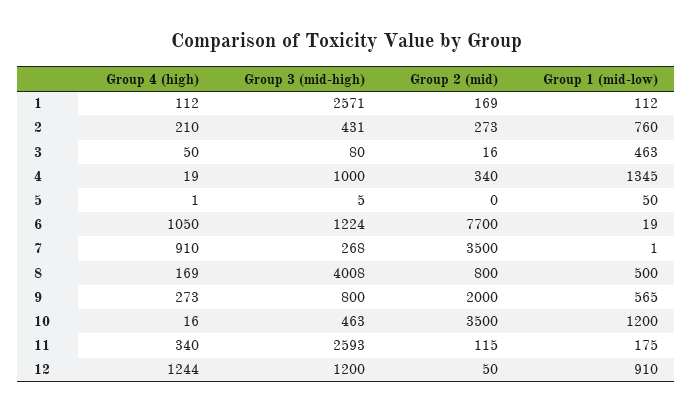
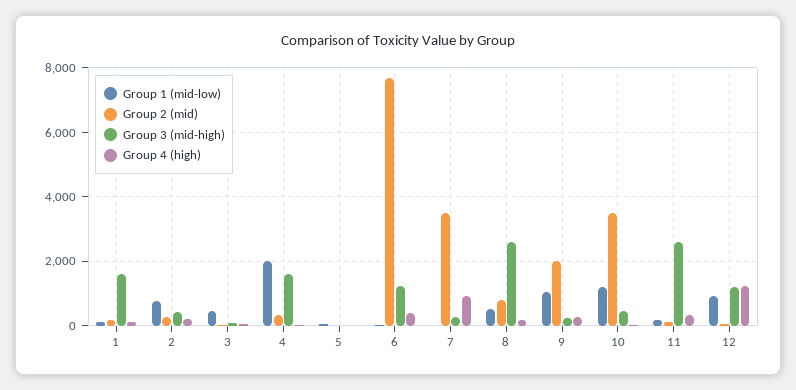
Group 3 (mid-high), 1: 2571 -> 1600
Group 3 (mid-high), 4: 1000 -> 1600
Group 1 (mid-low), 4: 1345 -> 2000
Group 4 (high), 6: 1050 -> 400
Group 3 (mid-high), 8: 4008 -> 2600
Group 3 (mid-high), 9: 800 -> 200
Group 1 (mid-low), 9: 565 -> 1000

